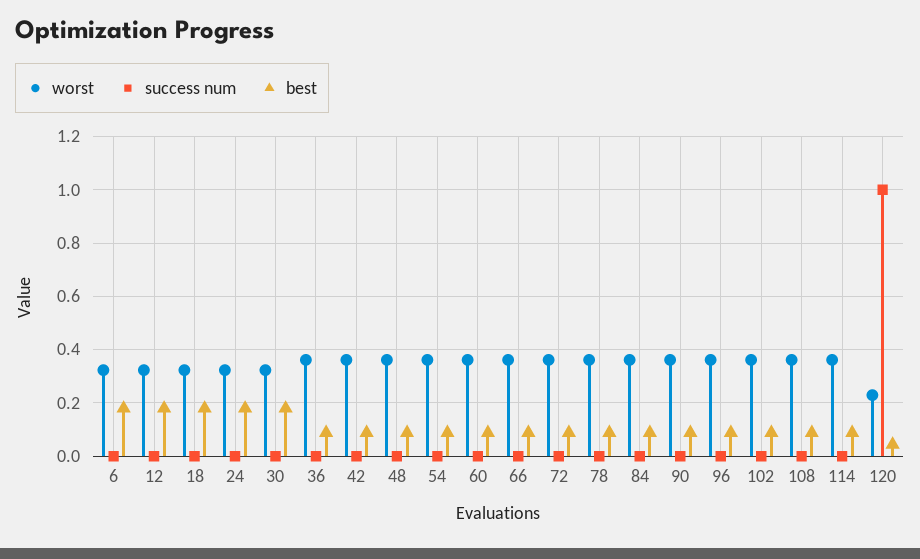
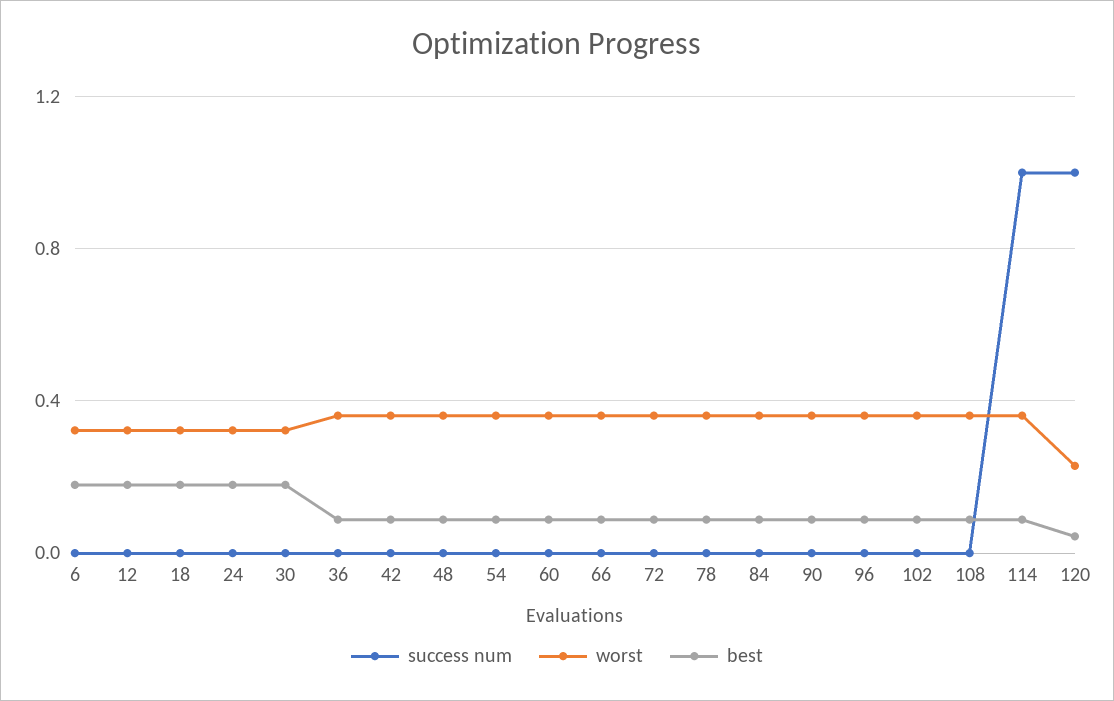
success num, 114: 0 -> 1

